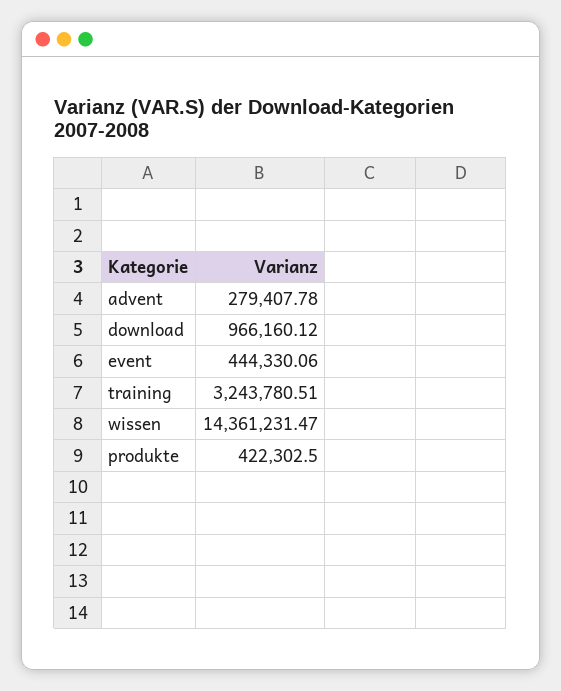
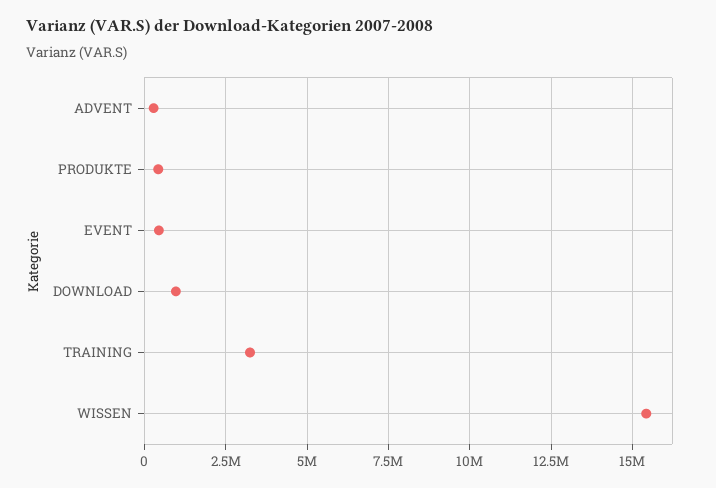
wissen: 14361231.47 -> 15500000

